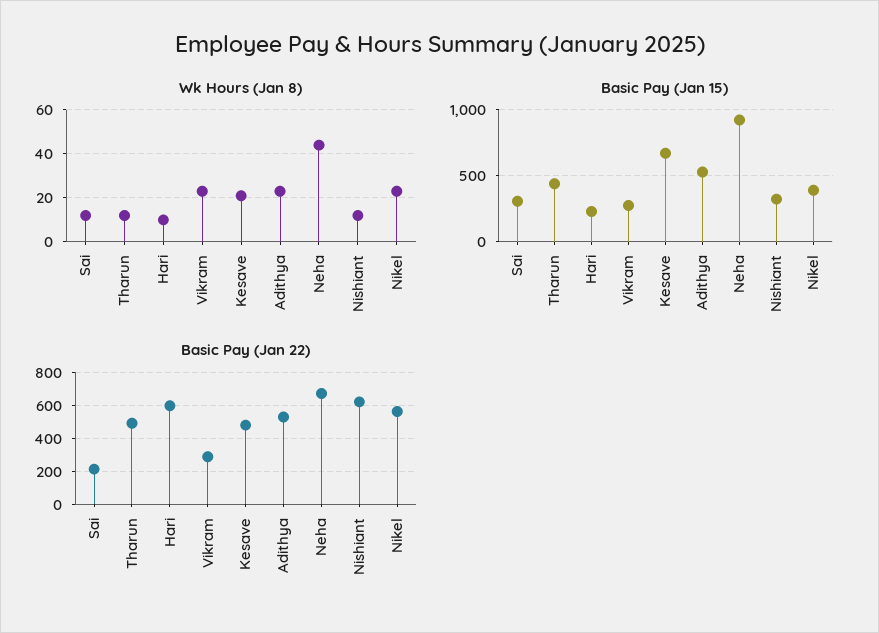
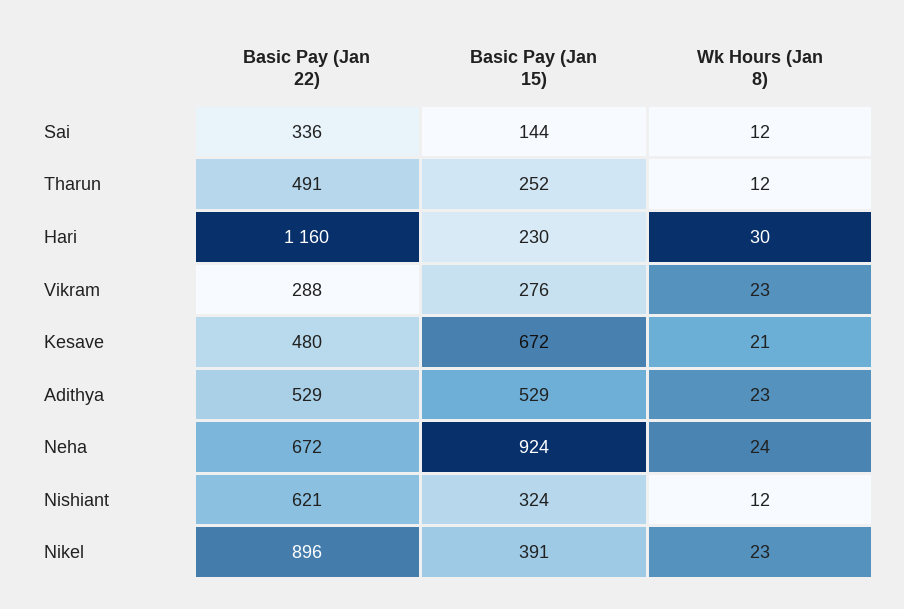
Wk Hours (Jan 8), Hari: 10 -> 30
Wk Hours (Jan 8), Neha: 45 -> 24
Basic Pay (Jan 15), Sai: 300 -> 144
Basic Pay (Jan 15), Tharun: 450 -> 252
Basic Pay (Jan 22), Sai: 200 -> 336
Basic Pay (Jan 22), Hari: 600 -> 1160
Basic Pay (Jan 22), Nikel: 550 -> 896

